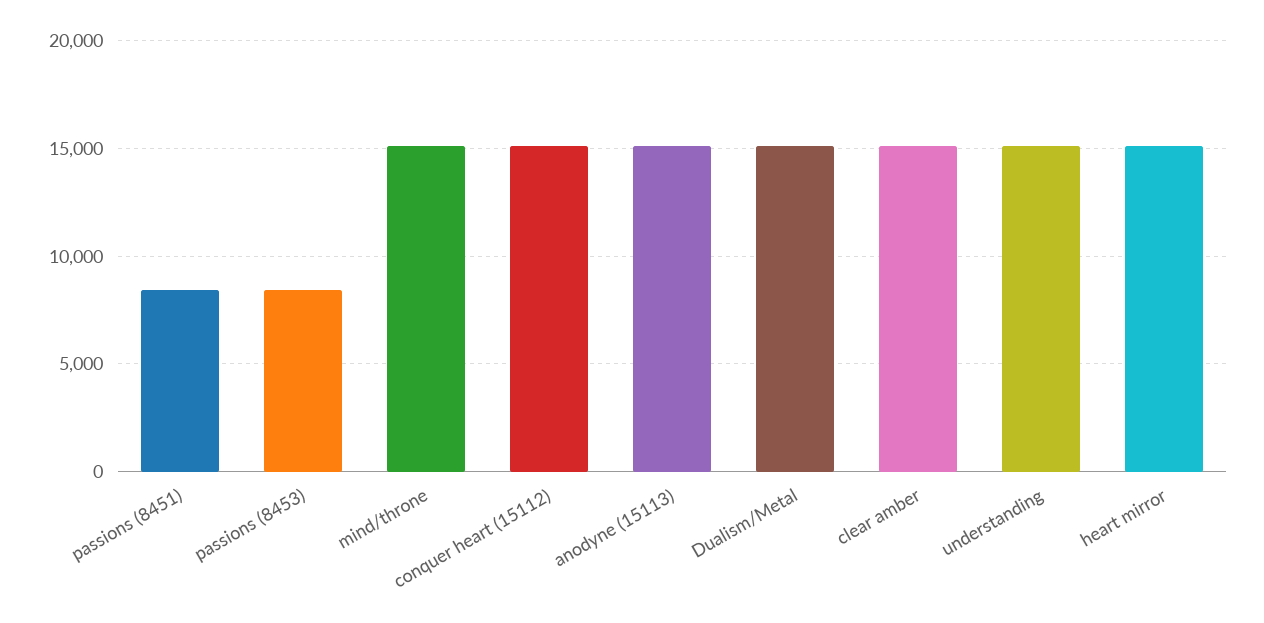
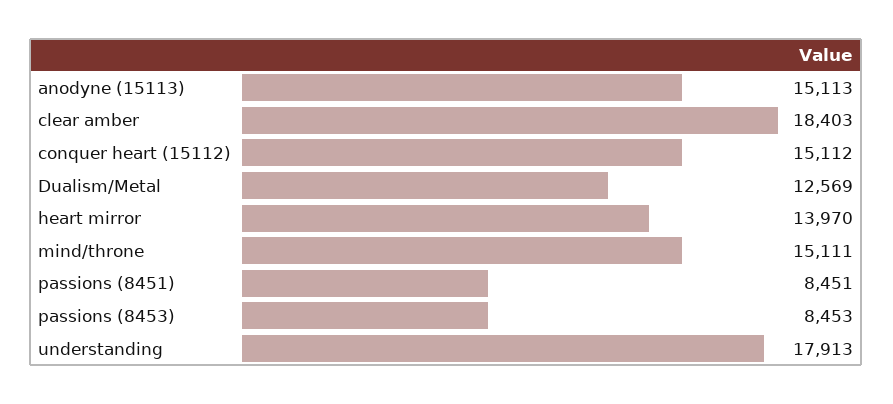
Dualism/Metal: 15000 -> 12569
clear amber: 15000 -> 18403
understanding: 15000 -> 17913
heart mirror: 15000 -> 13970

